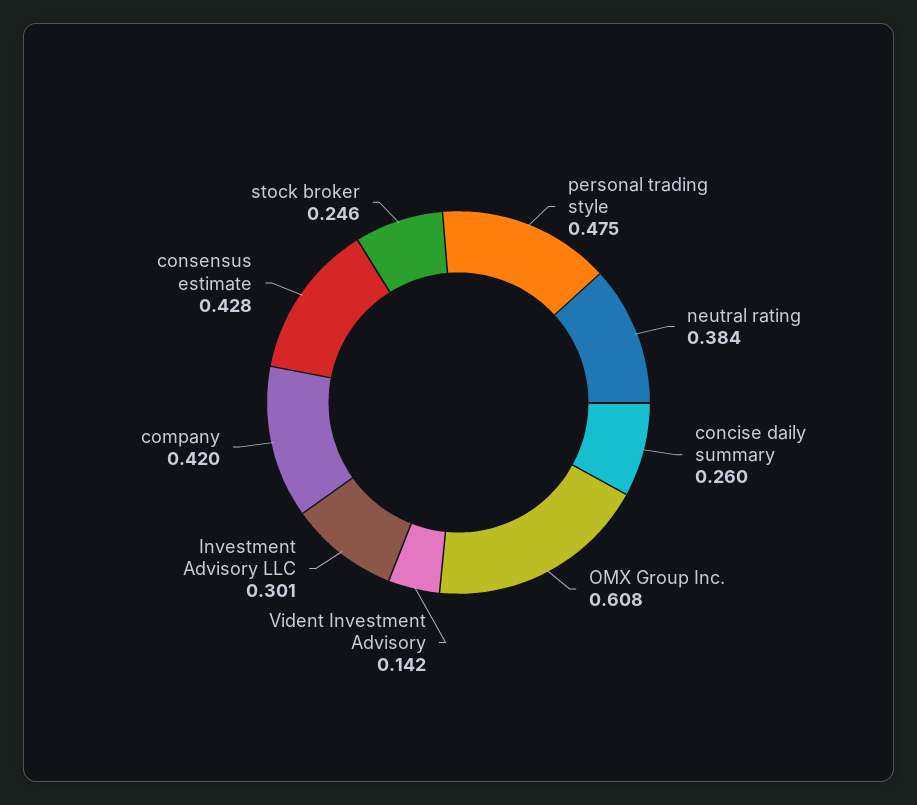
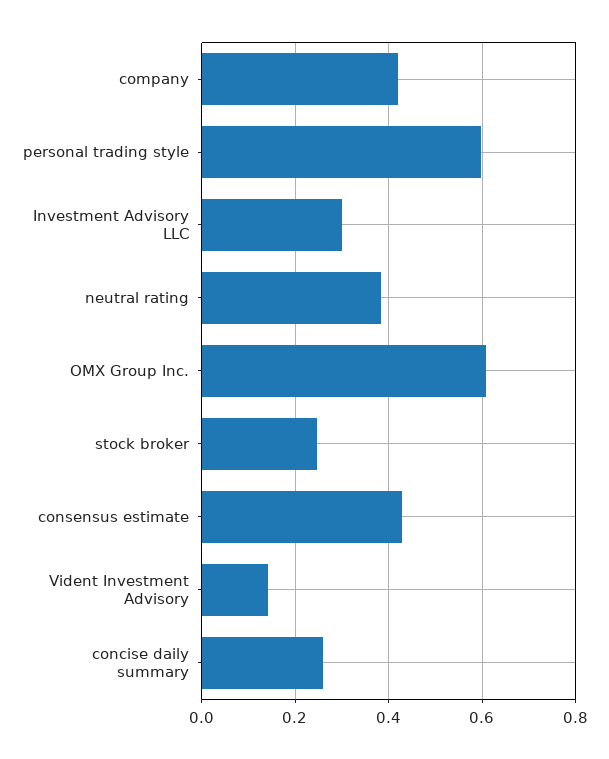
personal trading style: 0.475 -> 0.6

